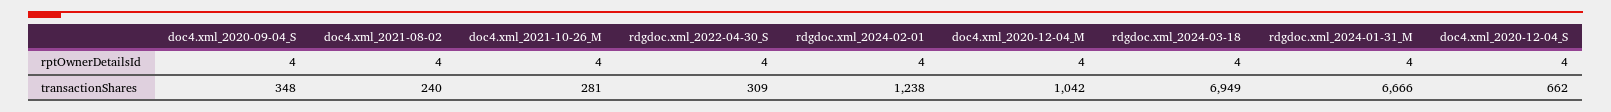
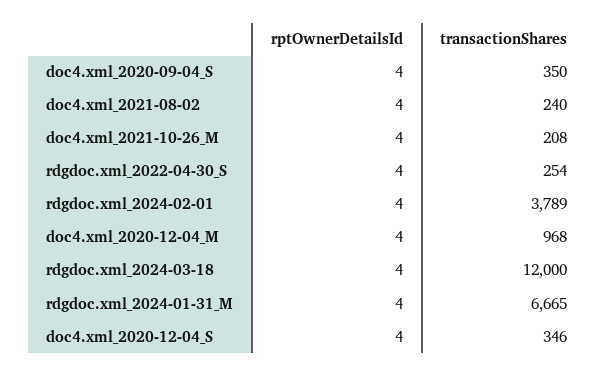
doc4.xml_2020-09-04_S, transactionShares: 348 -> 350
doc4.xml_2021-10-26_M, transactionShares: 281 -> 208
rdgdoc.xml_2022-04-30_S, transactionShares: 309 -> 254
rdgdoc.xml_2024-02-01, transactionShares: 1238 -> 3789
doc4.xml_2020-12-04_M, transactionShares: 1042 -> 968
rdgdoc.xml_2024-03-18, transactionShares: 6949 -> 12000
rdgdoc.xml_2024-01-31_M, transactionShares: 6666 -> 6665
doc4.xml_2020-12-04_S, transactionShares: 662 -> 346

